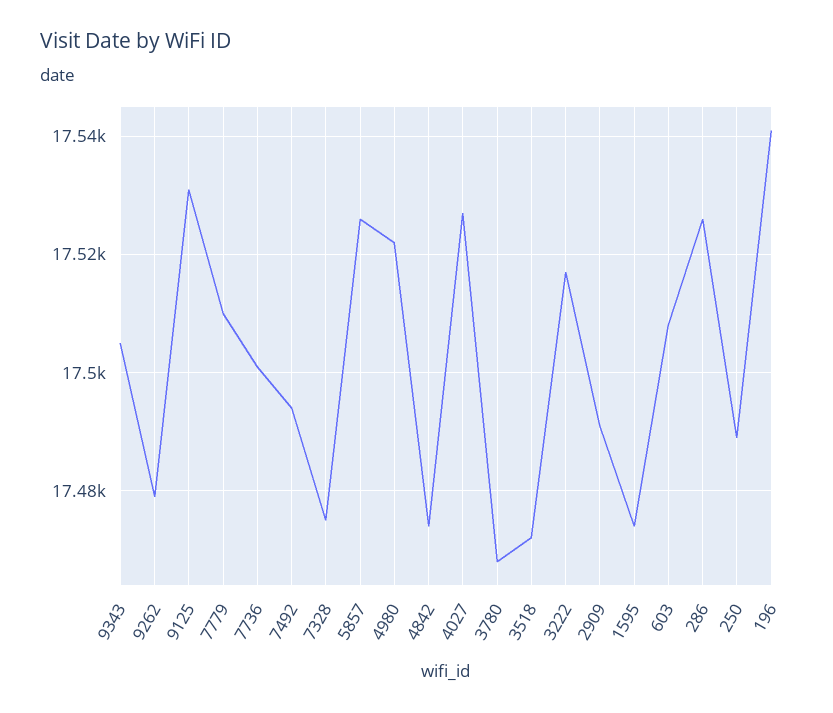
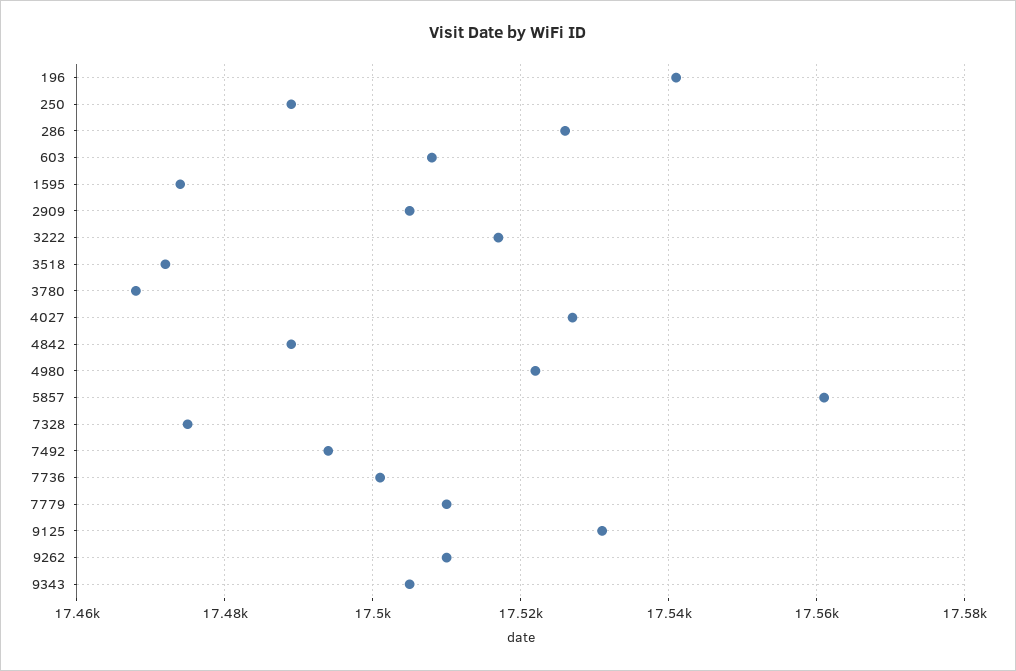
9262: 17480 -> 17510
5857: 17525 -> 17560
4842: 17475 -> 17490
2909: 17490 -> 17505

